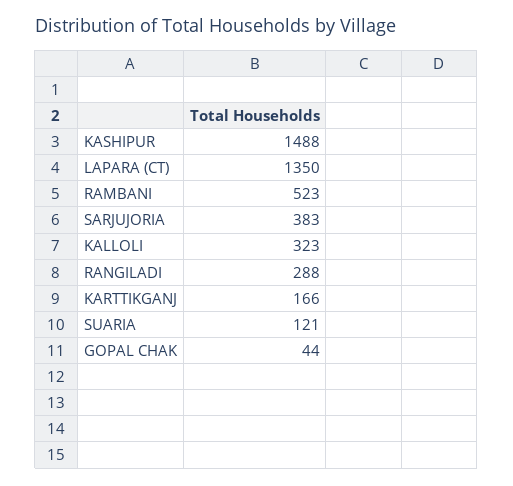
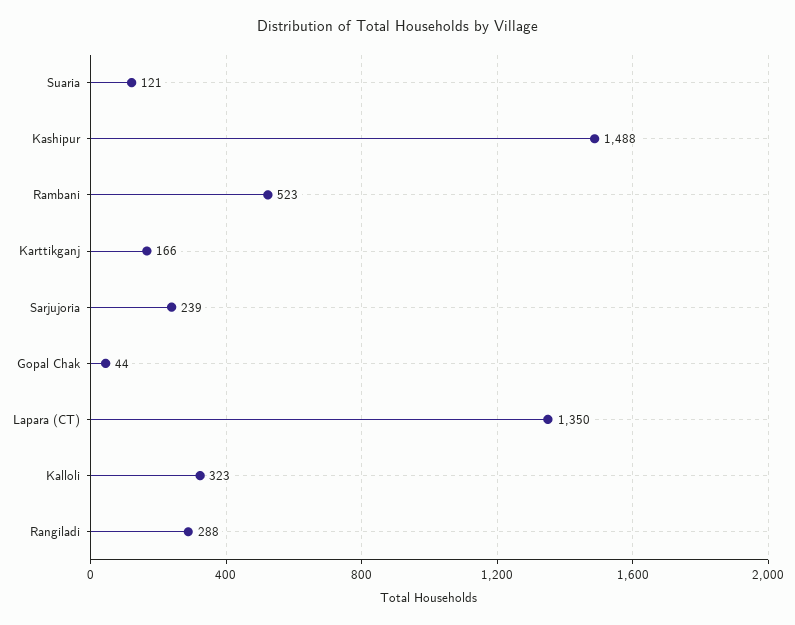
SARJUJORIA: 383 -> 239

